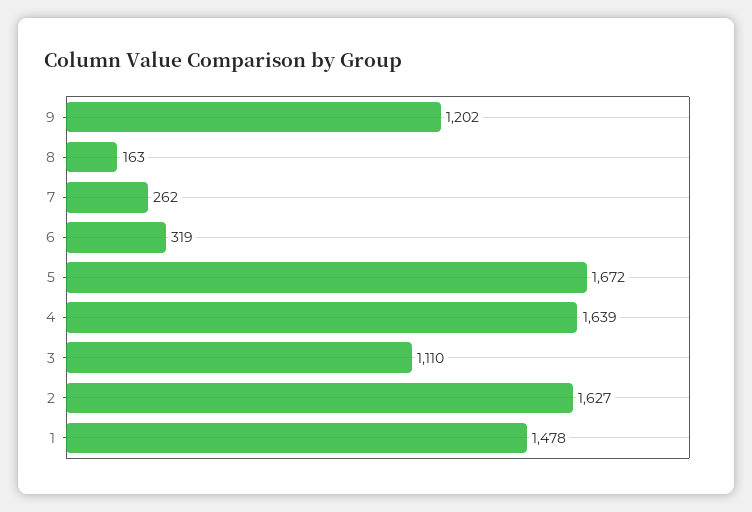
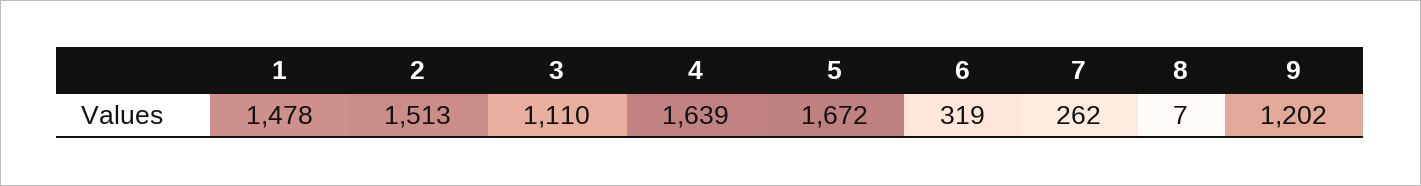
8: 163 -> 7
2: 1627 -> 1513

